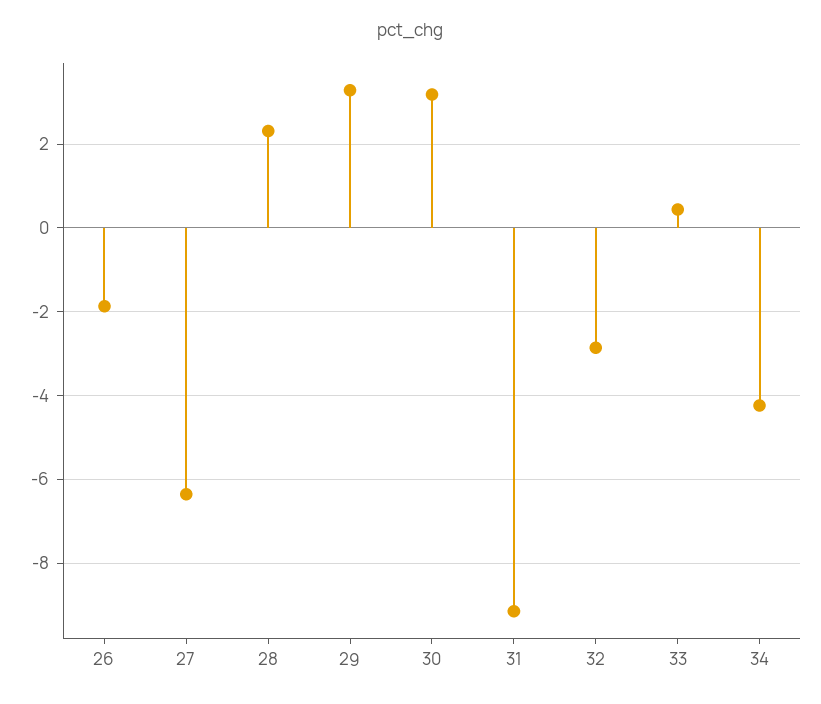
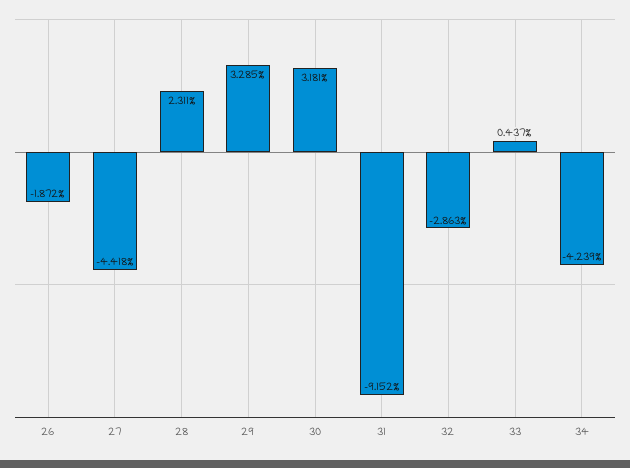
27: -6.4 -> -4.418

